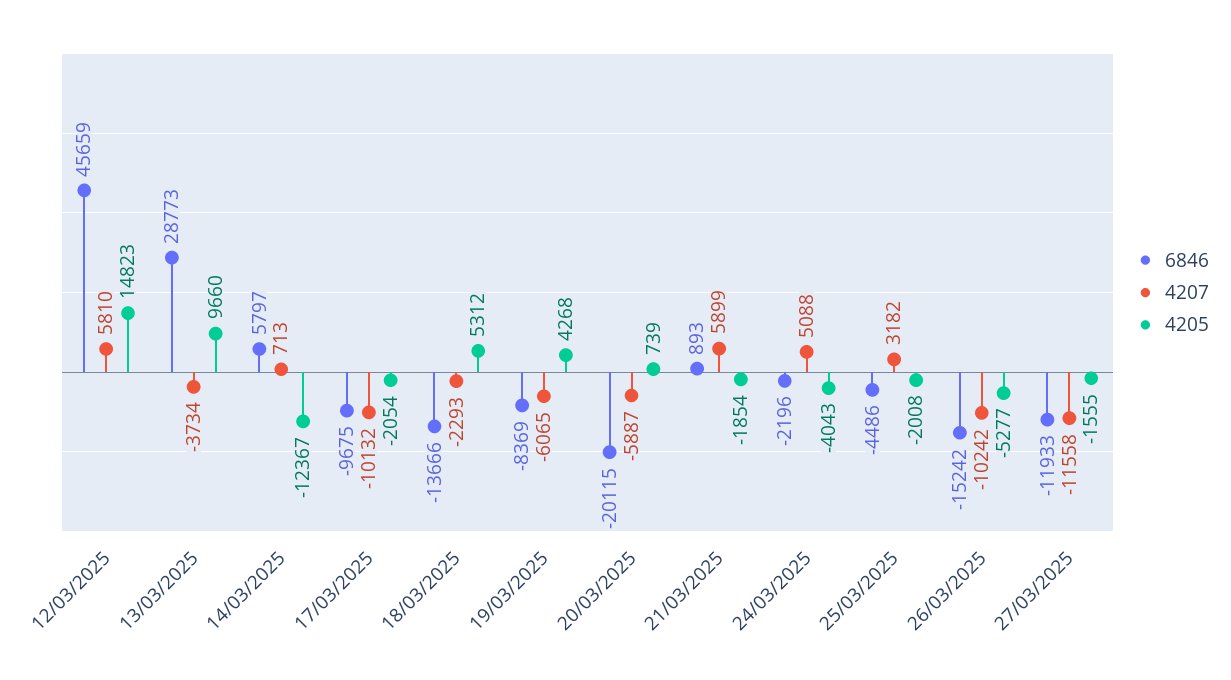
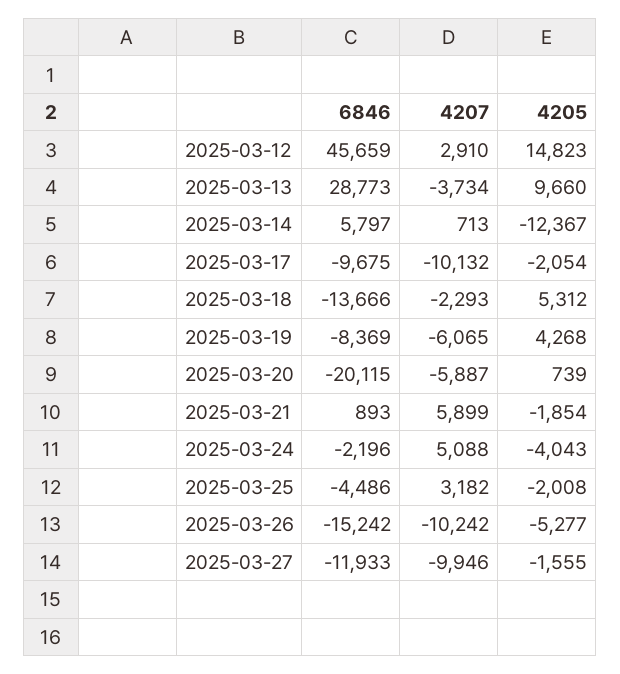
4207, 12/03/2025: 5810 -> 2910
4207, 27/03/2025: -11558 -> -9946

